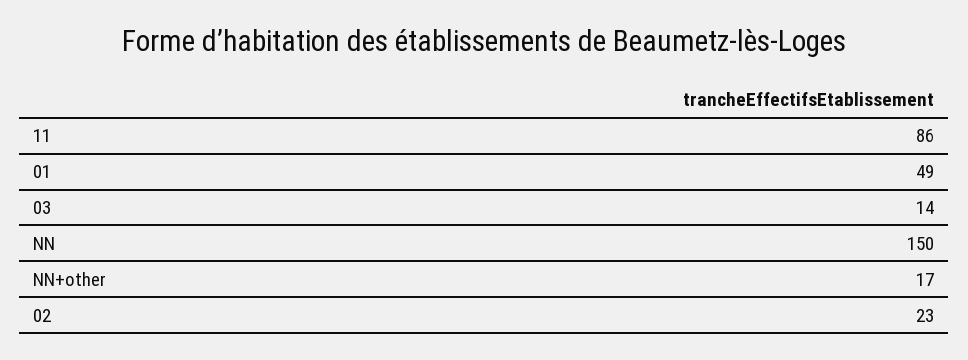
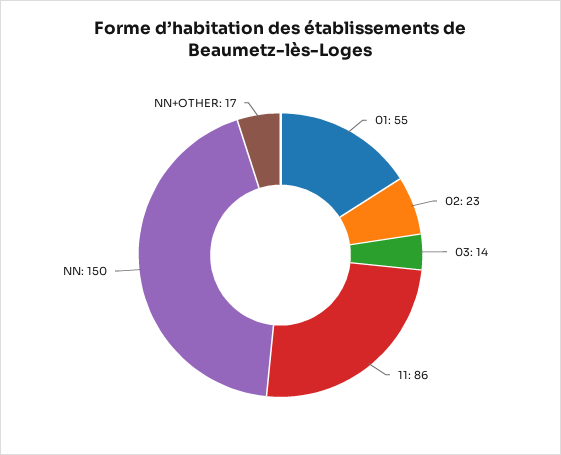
01: 49 -> 55

